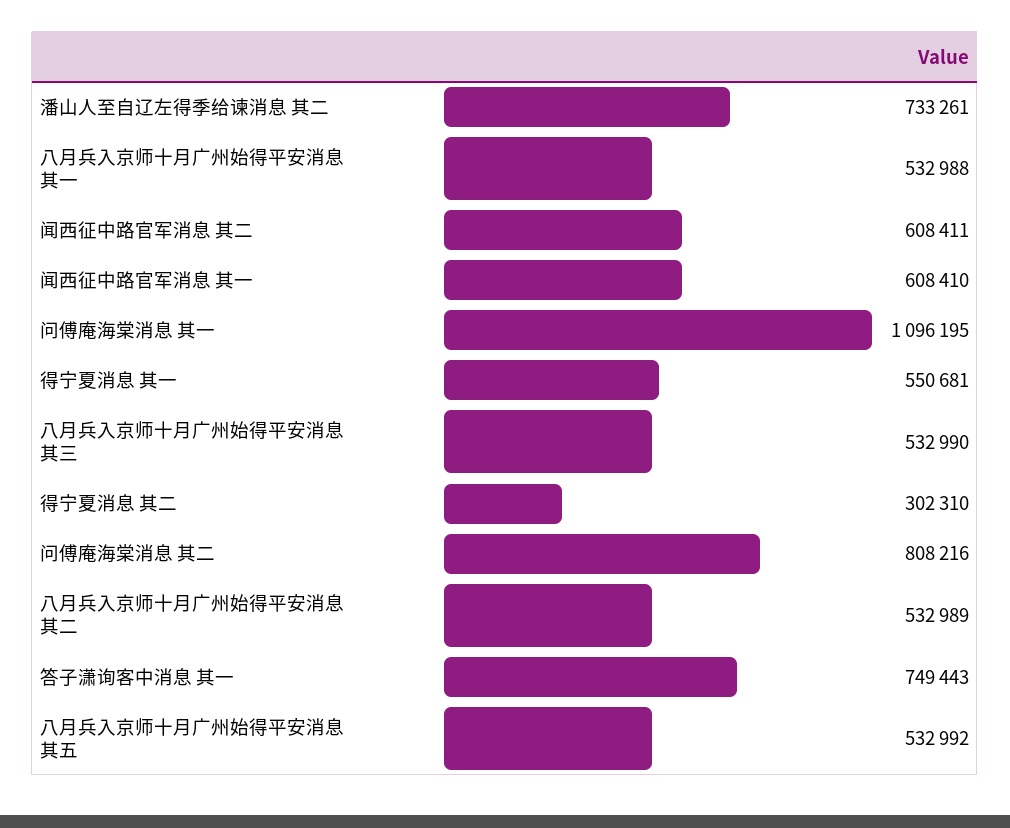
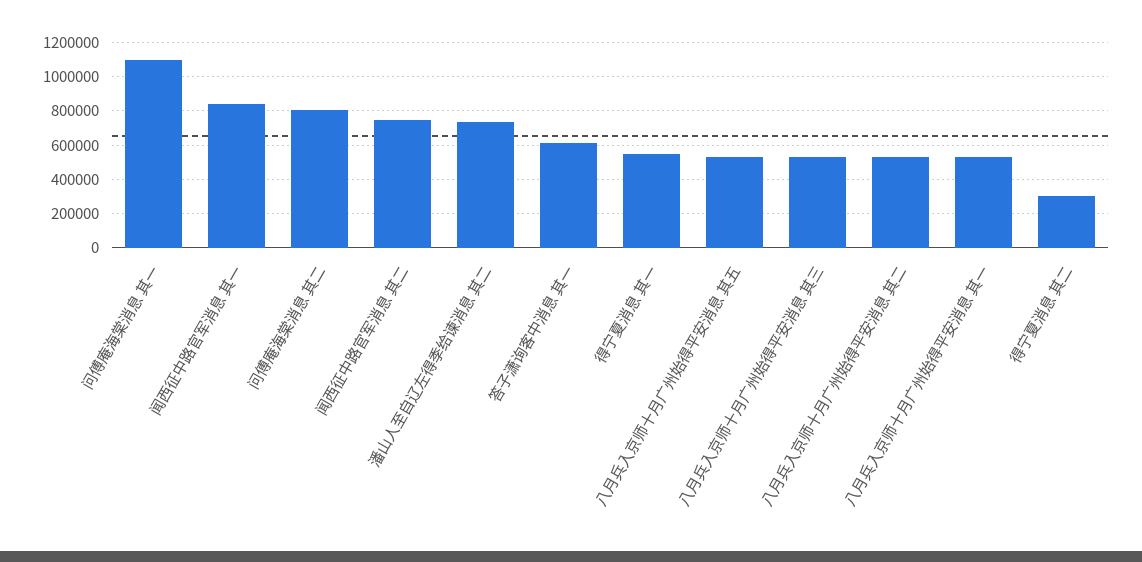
闻西征中路官军消息 其二: 608411 -> 750000
闻西征中路官军消息 其一: 608410 -> 850000
答子潇询客中消息 其一: 749443 -> 600000

